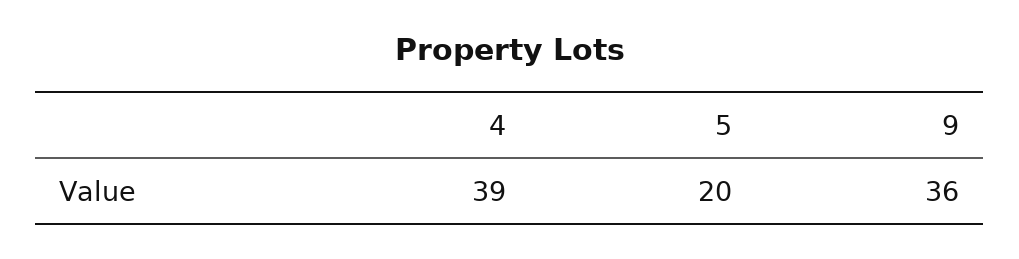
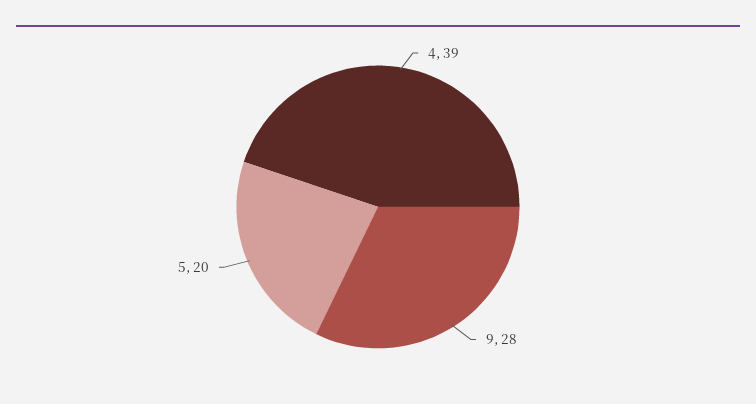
9: 36 -> 28

